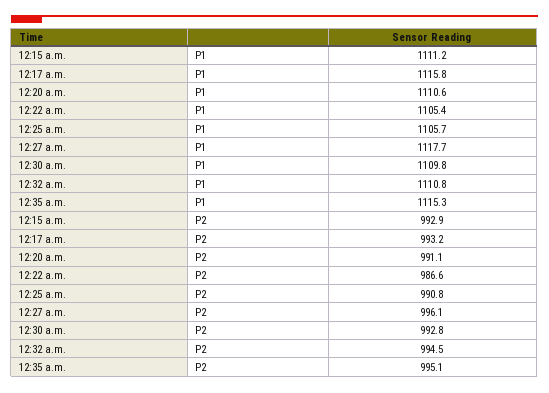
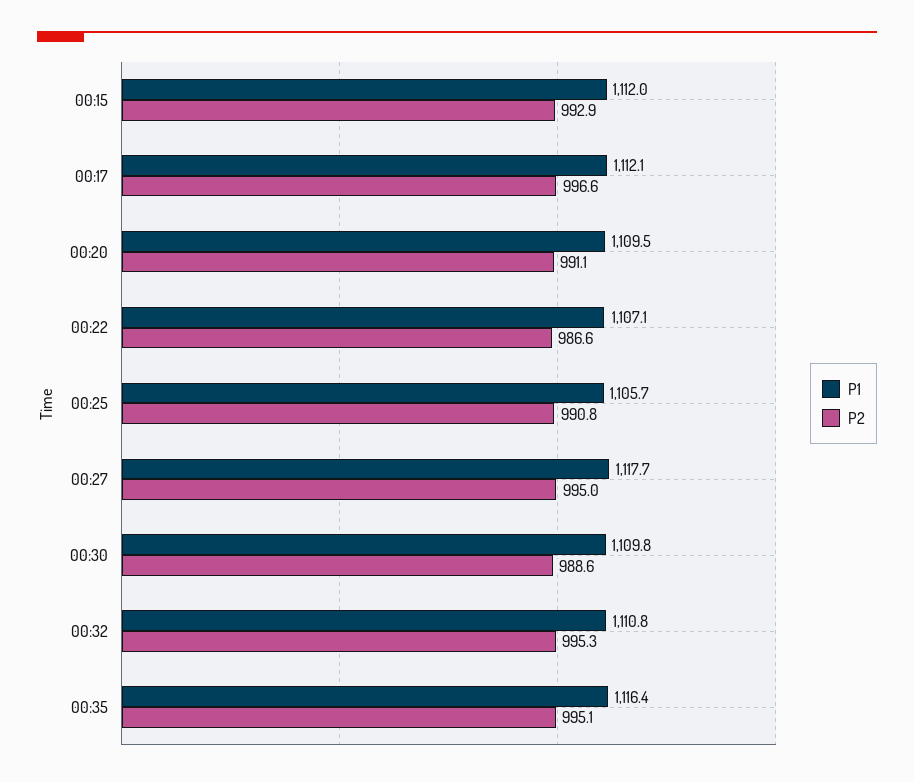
P1, 12:15 a.m.: 1111.2 -> 1112
P1, 12:17 a.m.: 1115.8 -> 1112.1
P1, 12:20 a.m.: 1110.6 -> 1109.5
P1, 12:22 a.m.: 1105.4 -> 1107.1
P1, 12:35 a.m.: 1115.3 -> 1116.4
P2, 12:17 a.m.: 993.2 -> 996.6
P2, 12:27 a.m.: 996.1 -> 995
P2, 12:30 a.m.: 992.8 -> 988.6
P2, 12:32 a.m.: 994.5 -> 995.3

